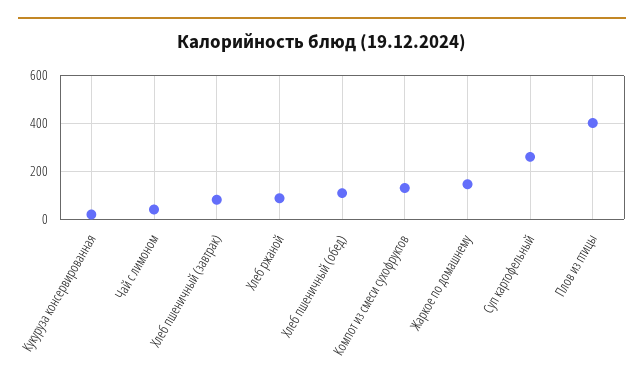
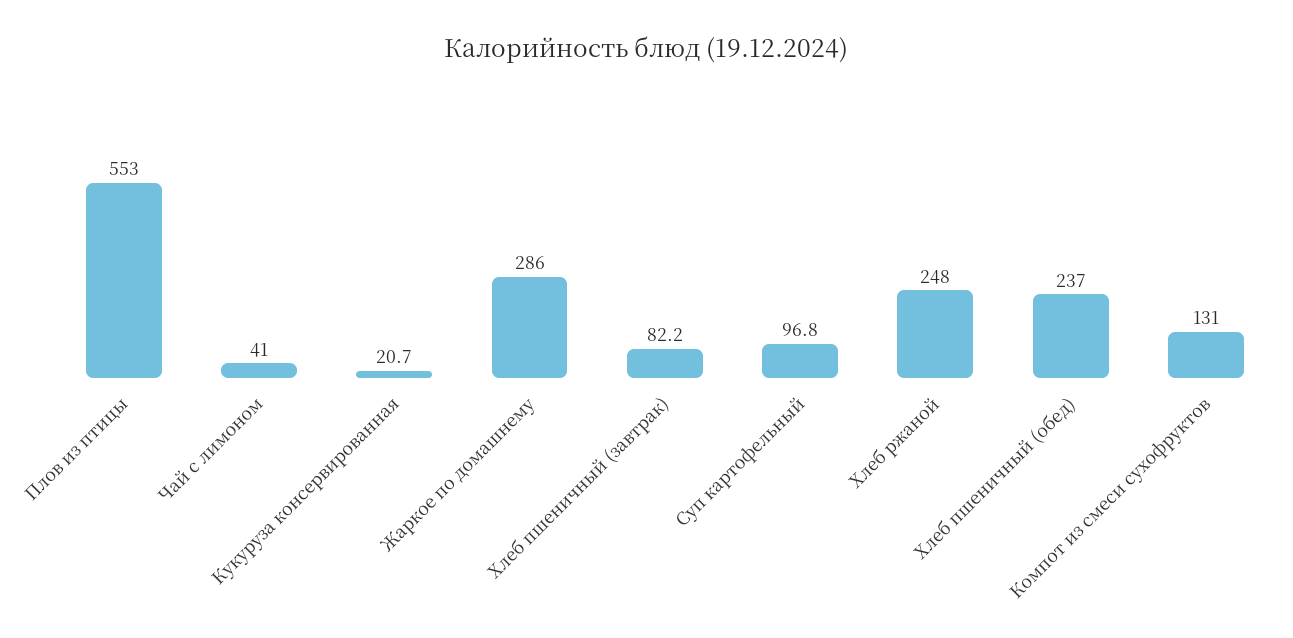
Хлеб ржаной: 100 -> 248
Хлеб пшеничный (обед): 100 -> 237
Жаркое по домашнему: 150 -> 286
Суп картофельный: 250 -> 96.8
Плов из птицы: 400 -> 553

